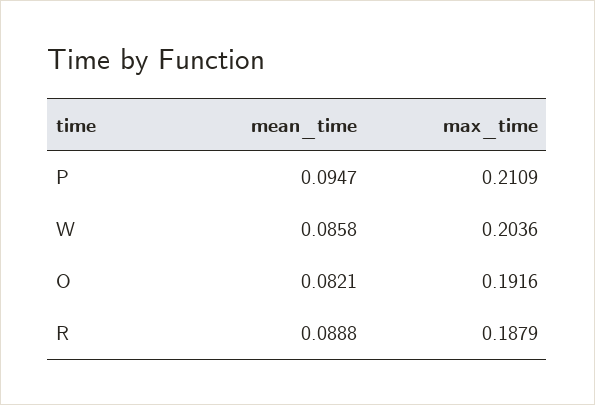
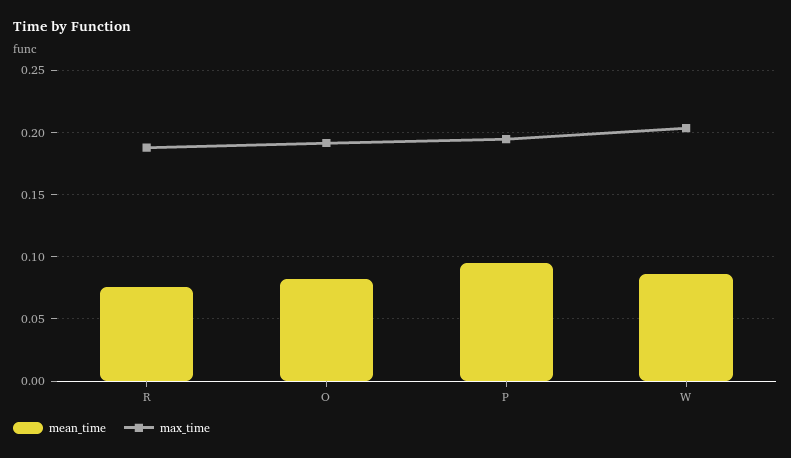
max_time, P: 0.2109 -> 0.195
mean_time, R: 0.0888 -> 0.075

